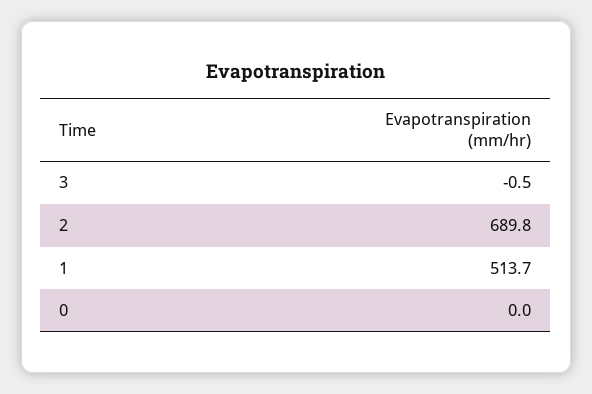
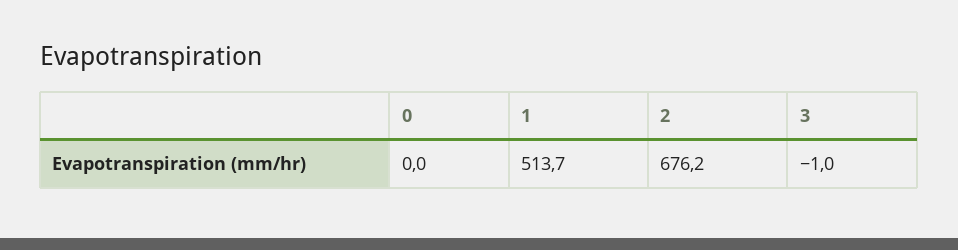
3: -0.5 -> -1
2: 689.8 -> 676.2

